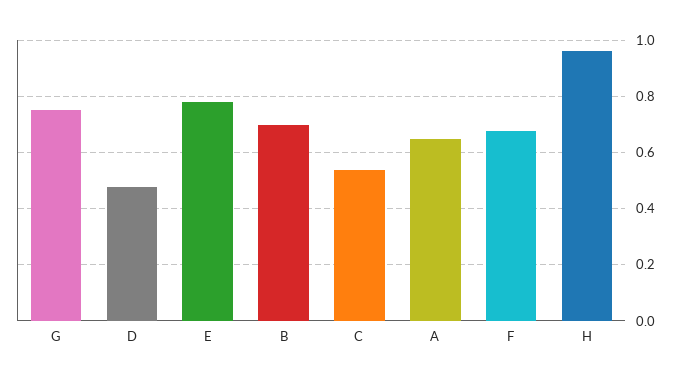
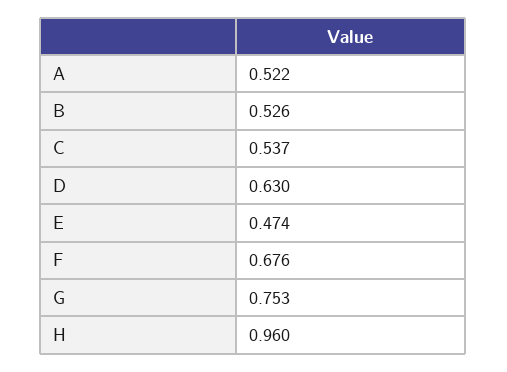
D: 0.475 -> 0.63
E: 0.775 -> 0.474
B: 0.7 -> 0.526
A: 0.65 -> 0.522

